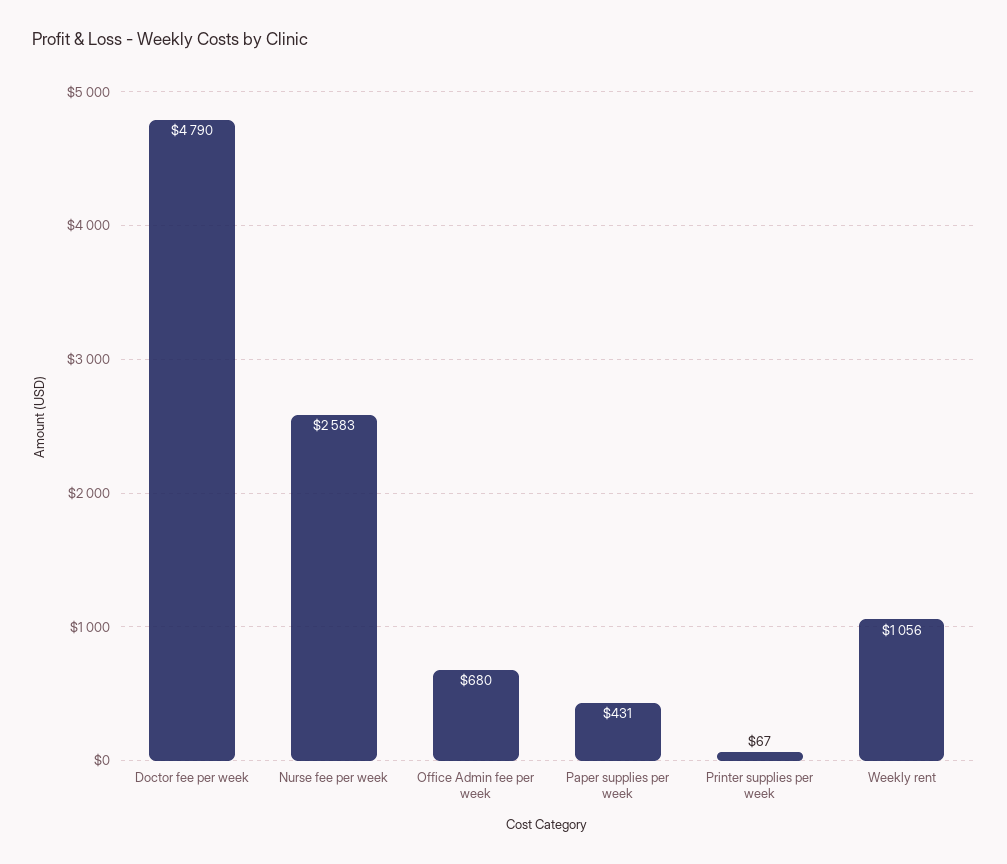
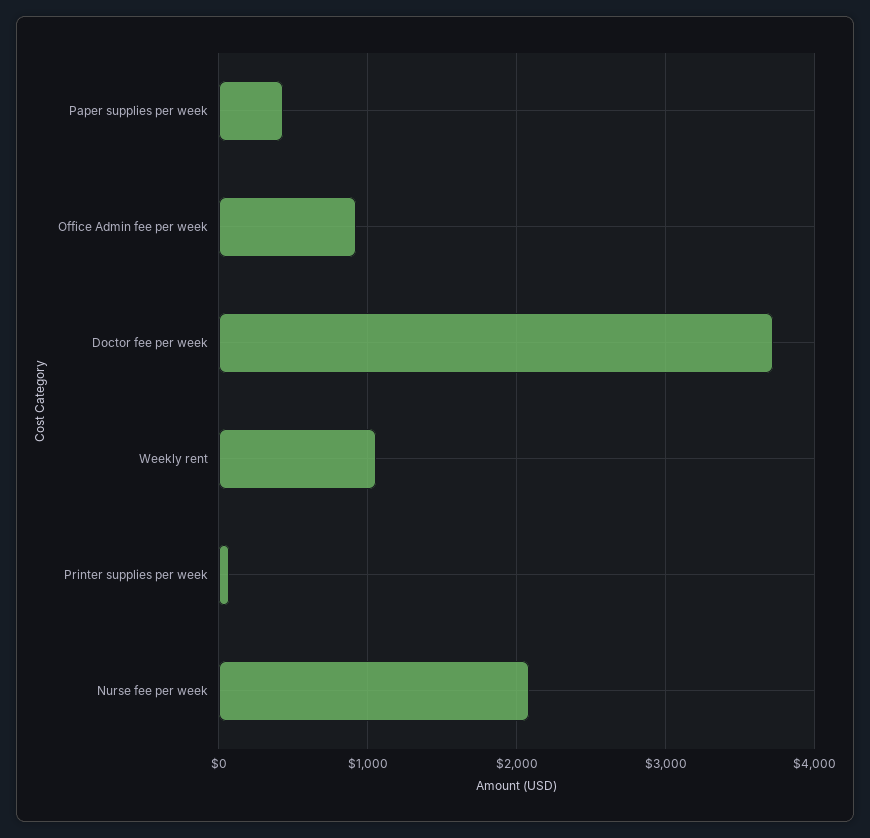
Doctor fee per week: 4790 -> 3700
Nurse fee per week: 2583 -> 2100
Office Admin fee per week: 680 -> 900

